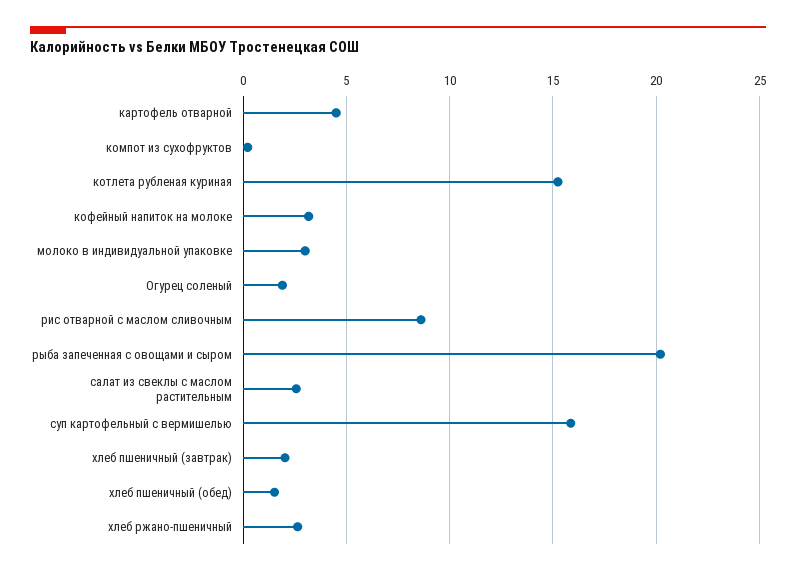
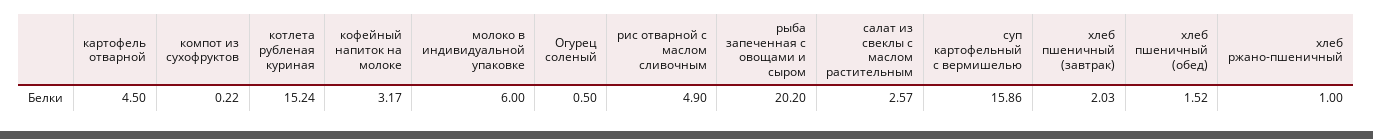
молоко в индивидуальной упаковке: 3 -> 6
Огурец соленый: 2 -> 0.5
рис отварной с маслом сливочным: 8.5 -> 4.9
хлеб ржано-пшеничный: 2.5 -> 1

